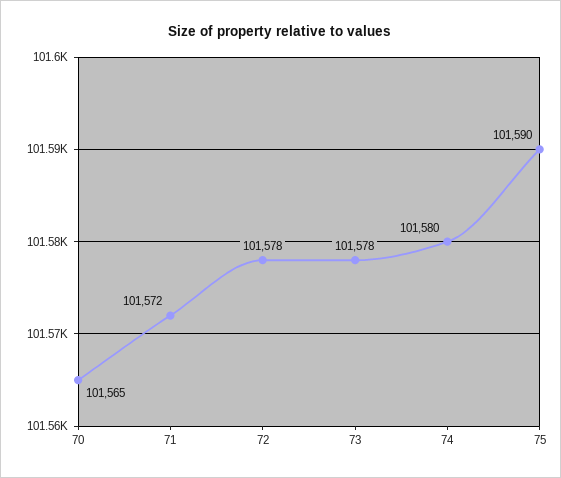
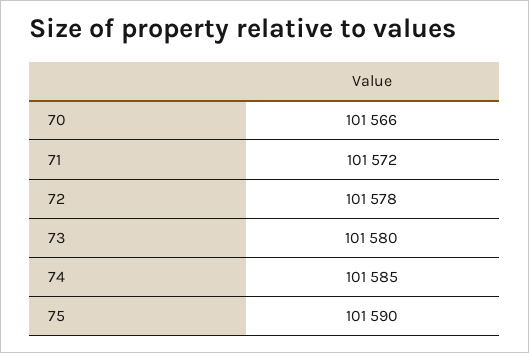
70: 101565 -> 101566
73: 101578 -> 101580
74: 101580 -> 101585

